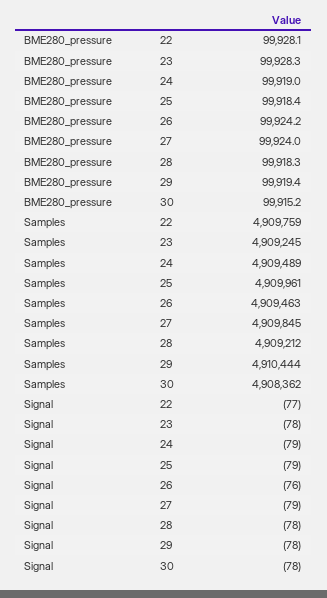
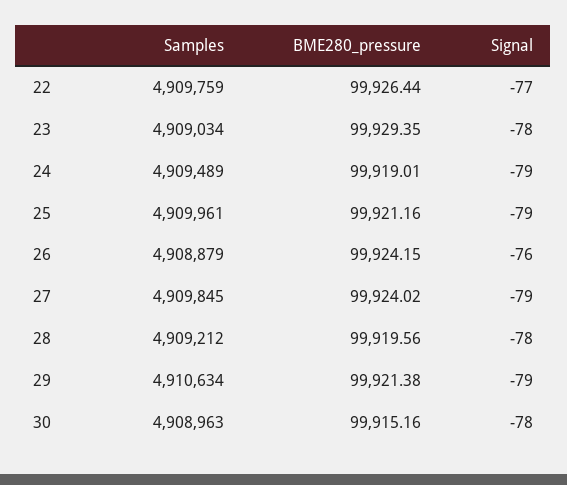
BME280_pressure, 22: 99928.1 -> 99926.44
BME280_pressure, 23: 99928.3 -> 99929.35
BME280_pressure, 25: 99918.4 -> 99921.16
BME280_pressure, 28: 99918.3 -> 99919.56
BME280_pressure, 29: 99919.4 -> 99921.38
Samples, 23: 4909245 -> 4909034
Samples, 26: 4909463 -> 4908879
Samples, 29: 4910444 -> 4910634
Samples, 30: 4908362 -> 4908963
Signal, 29: -78 -> -79

